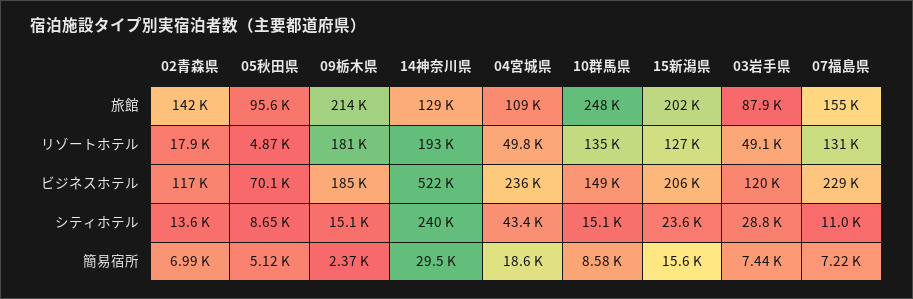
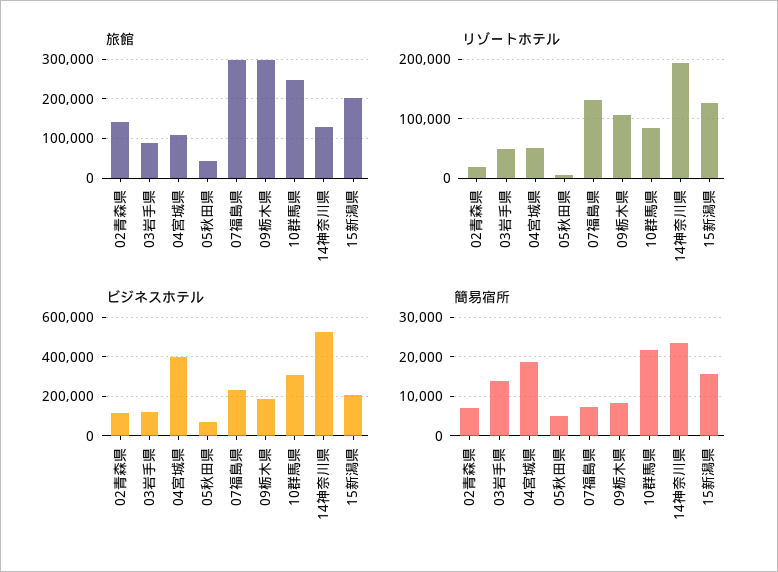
旅館, 05秋田県: 95600 -> 40000
旅館, 09栃木県: 214000 -> 300000
旅館, 07福島県: 155000 -> 300000
リゾートホテル, 09栃木県: 181000 -> 100000
リゾートホテル, 10群馬県: 135000 -> 80000
ビジネスホテル, 04宮城県: 236000 -> 400000
ビジネスホテル, 10群馬県: 149000 -> 300000
シティホテル, 02青森県: 13600 -> none
シティホテル, 05秋田県: 8650 -> none
シティホテル, 09栃木県: 15100 -> none
シティホテル, 14神奈川県: 240000 -> none
シティホテル, 04宮城県: 43400 -> none
シティホテル, 10群馬県: 15100 -> none
シティホテル, 15新潟県: 23600 -> none
シティホテル, 03岩手県: 28800 -> none
シティホテル, 07福島県: 11000 -> none
簡易宿所, 09栃木県: 2370 -> 8000
簡易宿所, 14神奈川県: 29500 -> 24000
簡易宿所, 10群馬県: 8580 -> 22000
簡易宿所, 03岩手県: 7440 -> 14000

